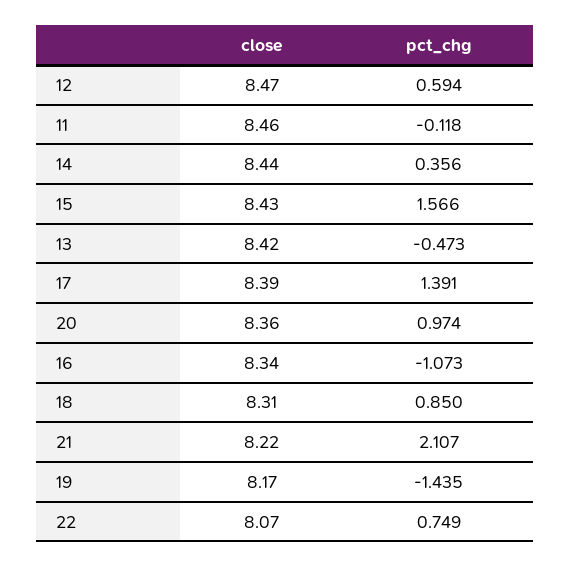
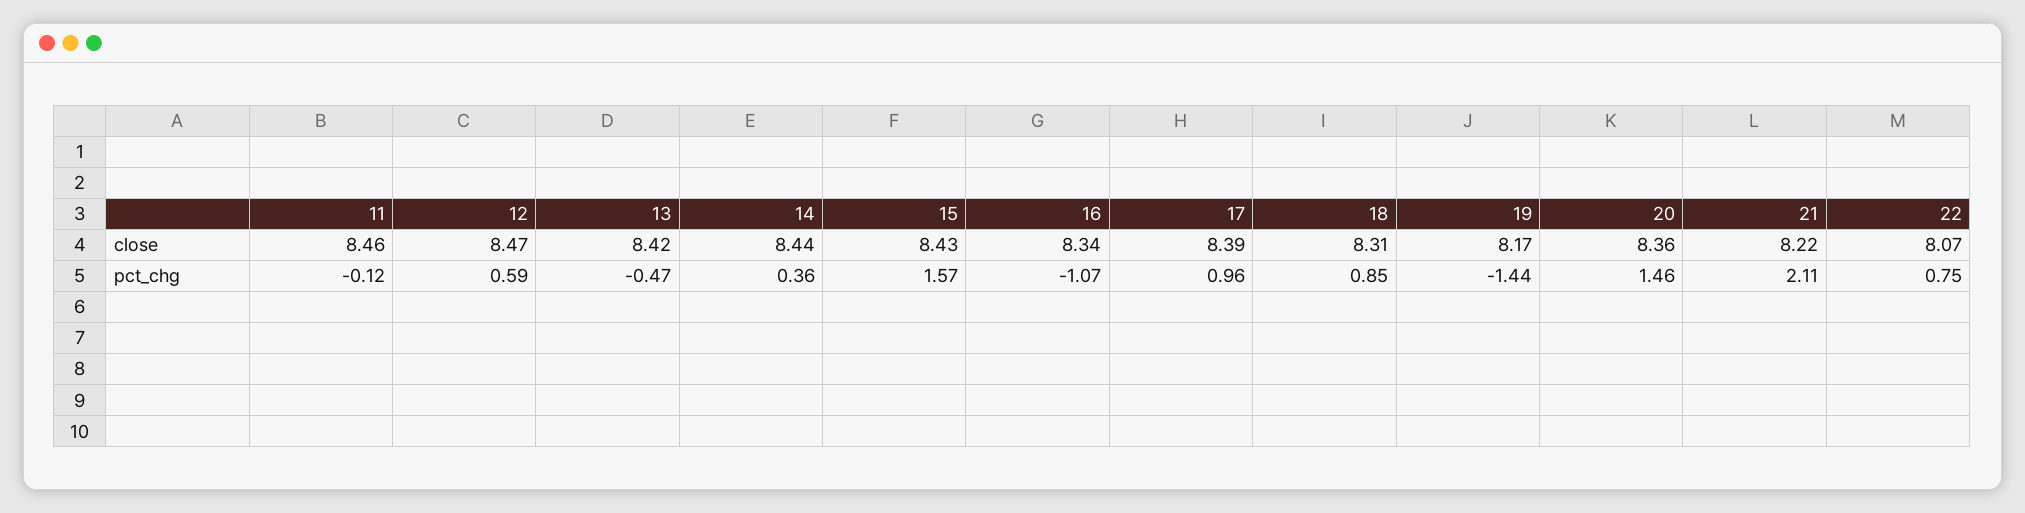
pct_chg, 17: 1.391 -> 0.96
pct_chg, 20: 0.974 -> 1.46

